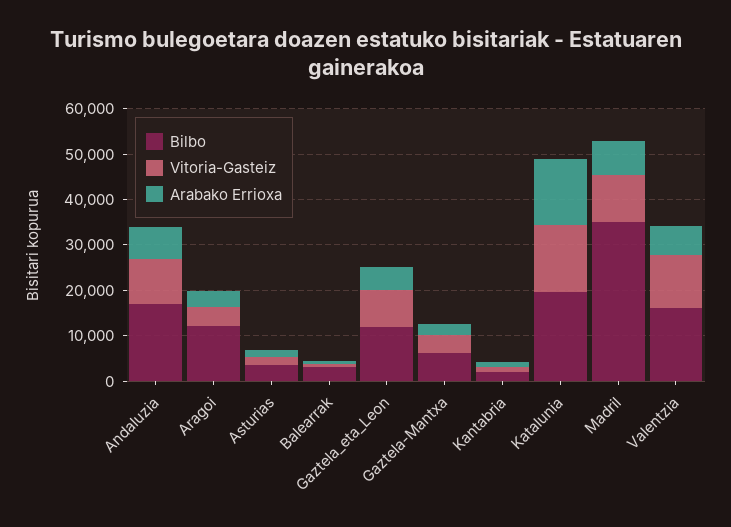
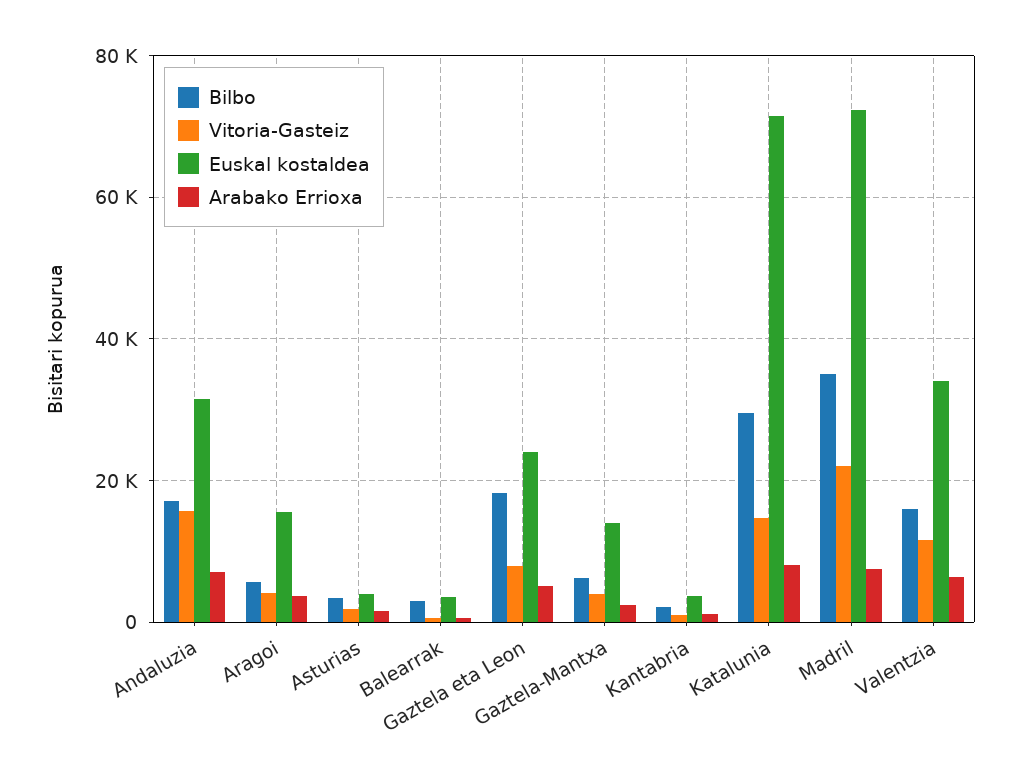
Vitoria-Gasteiz, Andaluzia: 10000 -> 16000
Bilbo, Aragoi: 12000 -> 6000
Bilbo, Gaztela_eta_Leon: 12000 -> 18000
Bilbo, Katalunia: 20000 -> 30000
Arabako Errioxa, Katalunia: 14000 -> 8000
Vitoria-Gasteiz, Madril: 10000 -> 22000
Euskal kostaldea, Andaluzia: none -> 32000
Euskal kostaldea, Aragoi: none -> 16000
Euskal kostaldea, Asturias: none -> 4000
Euskal kostaldea, Balearrak: none -> 4000
Euskal kostaldea, Gaztela_eta_Leon: none -> 24000
Euskal kostaldea, Gaztela-Mantxa: none -> 14000
Euskal kostaldea, Kantabria: none -> 4000
Euskal kostaldea, Katalunia: none -> 72000
Euskal kostaldea, Madril: none -> 72000
Euskal kostaldea, Valentzia: none -> 34000

